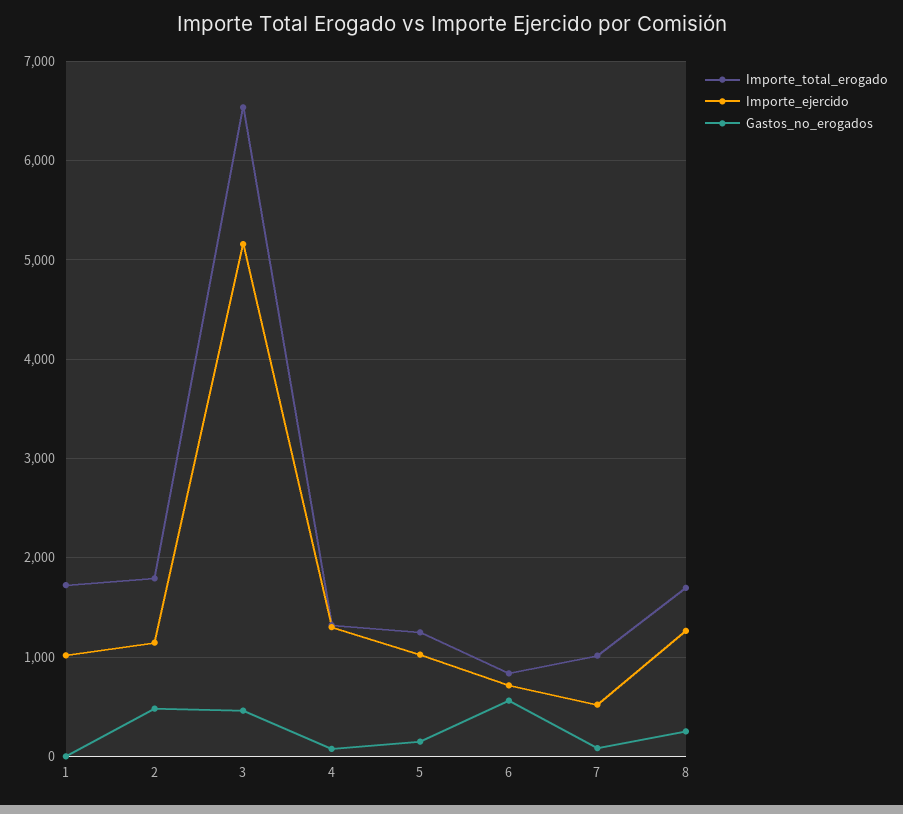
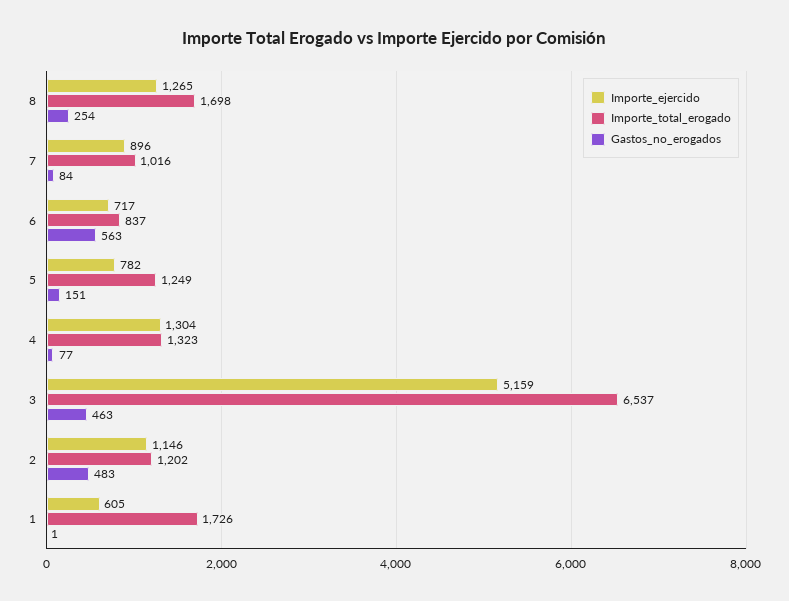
Importe_ejercido, 1: 1000 -> 605
Importe_total_erogado, 2: 1800 -> 1202
Importe_ejercido, 5: 1000 -> 782
Importe_ejercido, 7: 500 -> 896

